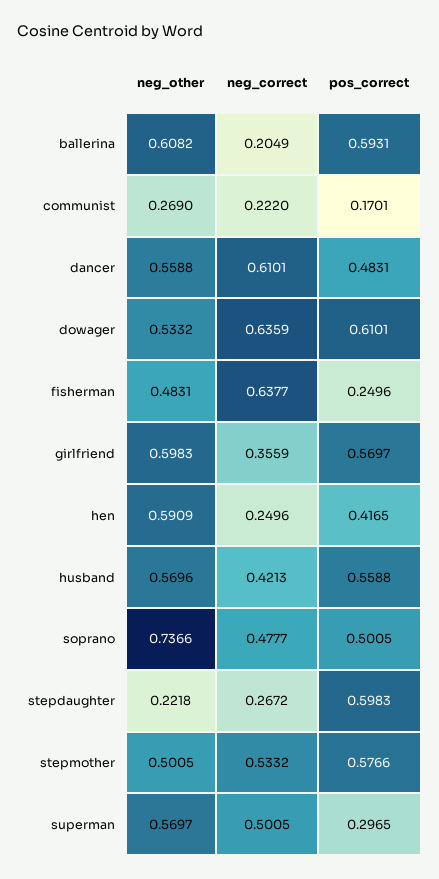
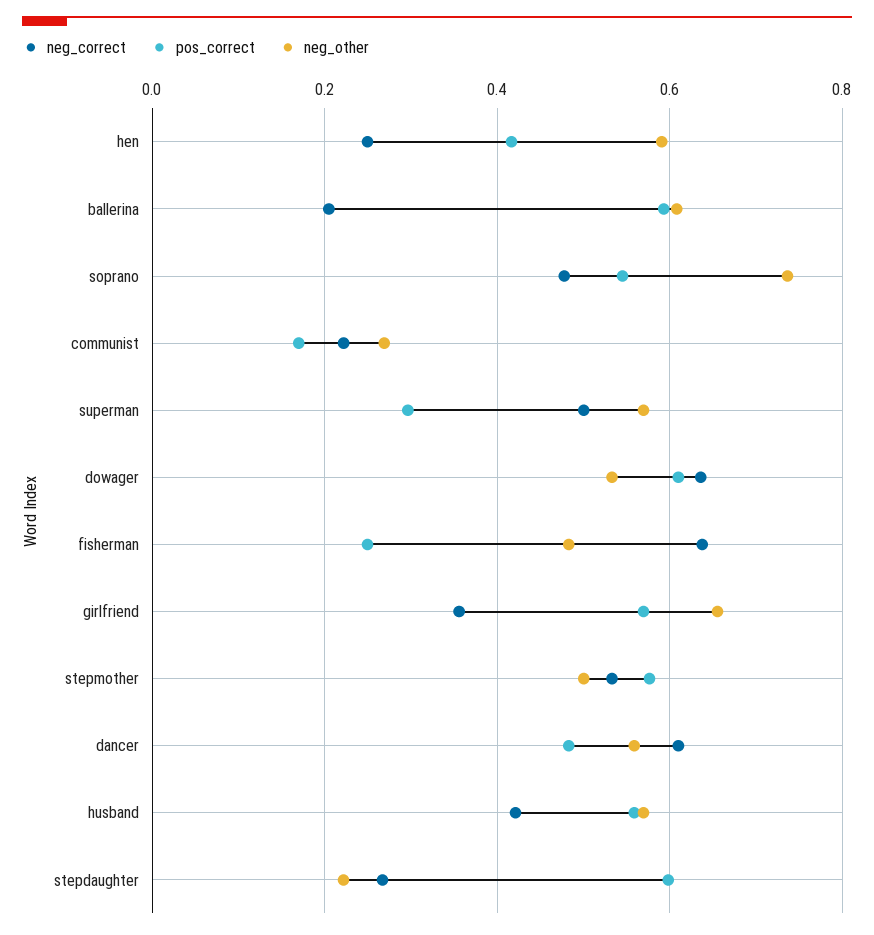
neg_other, girlfriend: 0.5983 -> 0.66
pos_correct, soprano: 0.5005 -> 0.54

